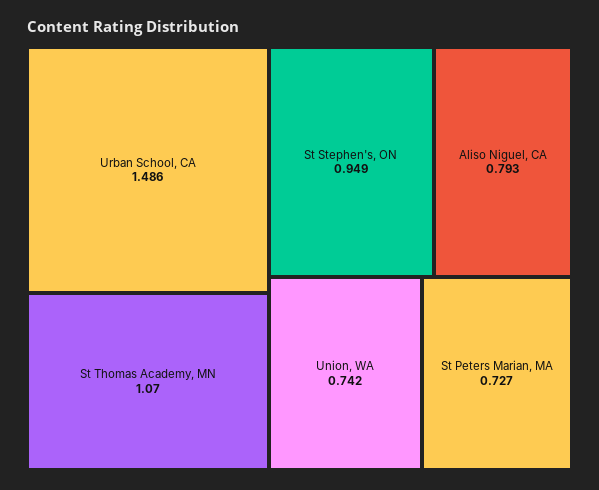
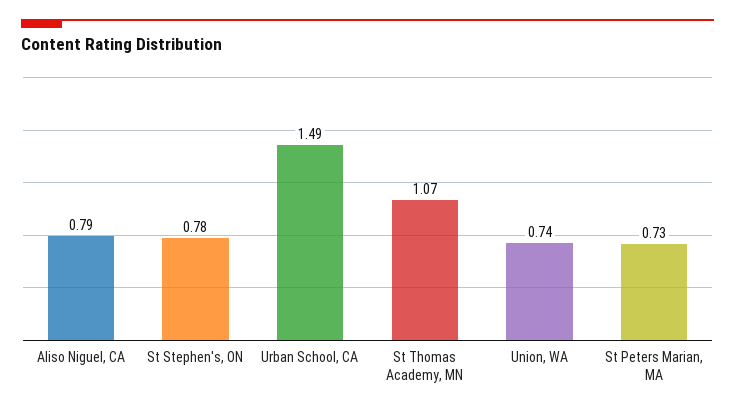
St Stephen's, ON: 0.949 -> 0.78

